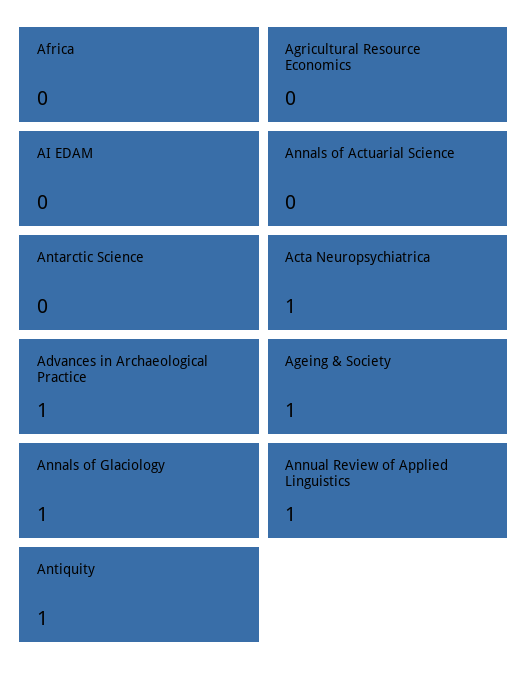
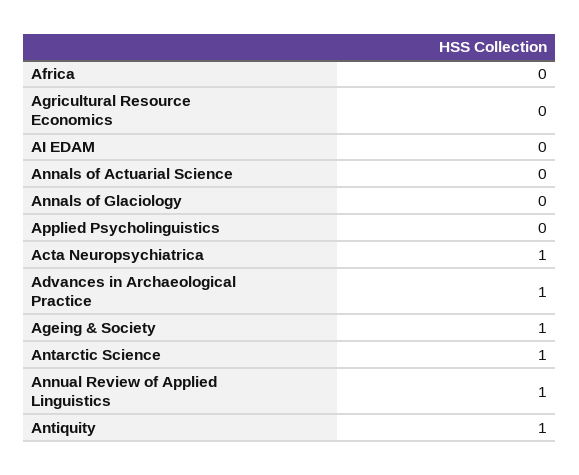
Antarctic Science: 0 -> 1
Annals of Glaciology: 1 -> 0
Applied Psycholinguistics: none -> 0

